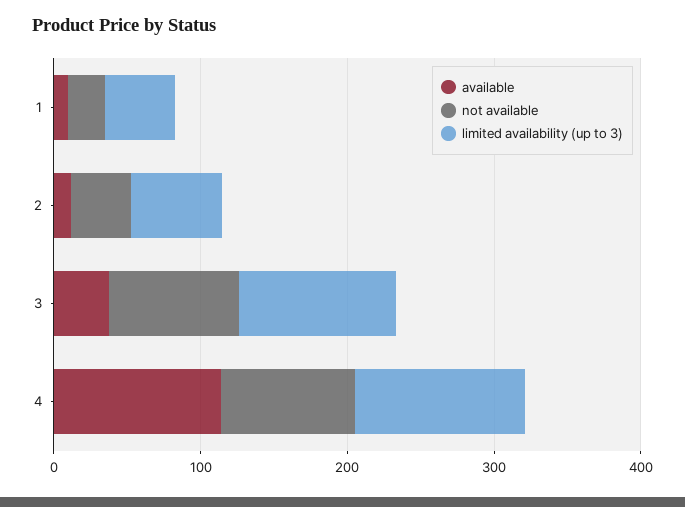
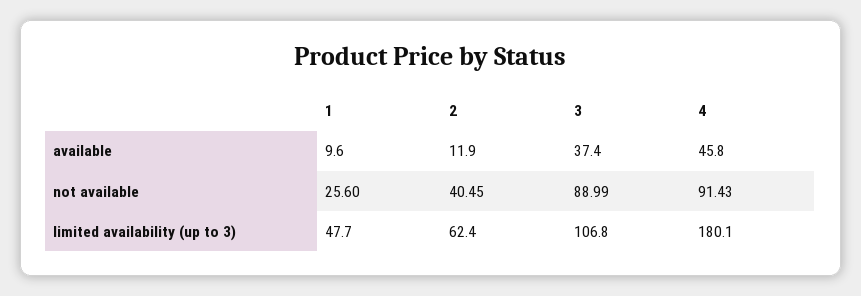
available, 4: 120 -> 45.8
limited availability (up to 3), 4: 120 -> 180.1

